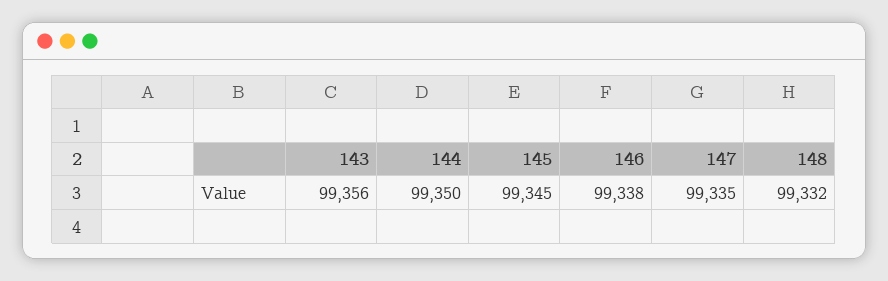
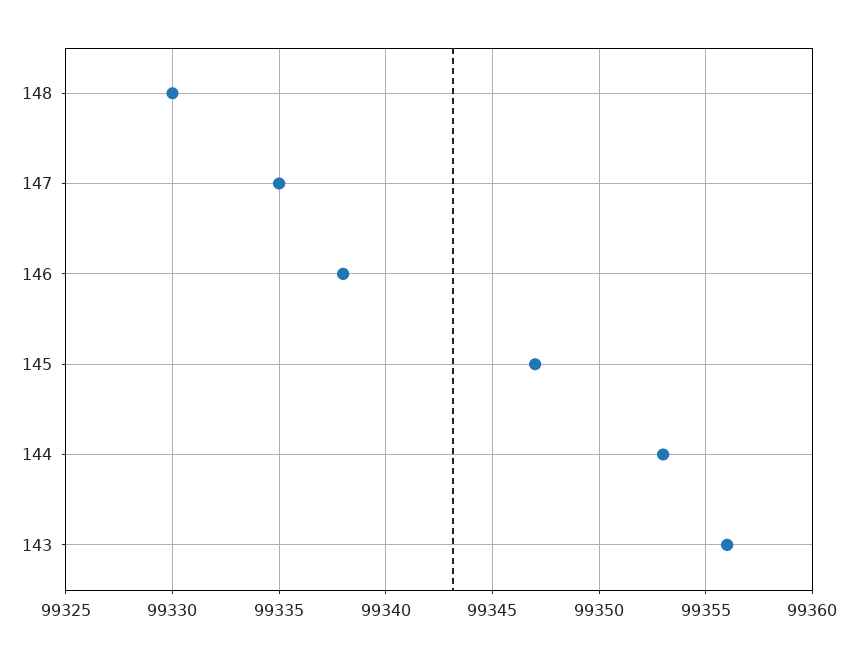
144: 99350 -> 99353
145: 99345 -> 99347
148: 99332 -> 99330

